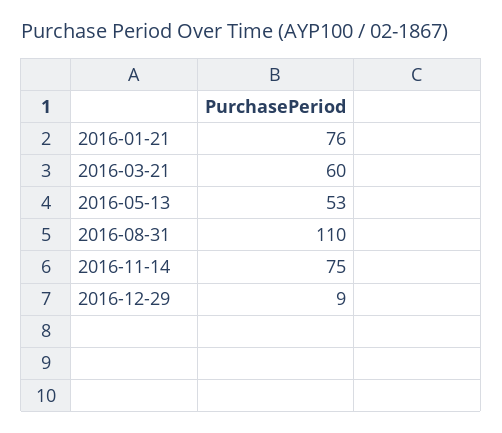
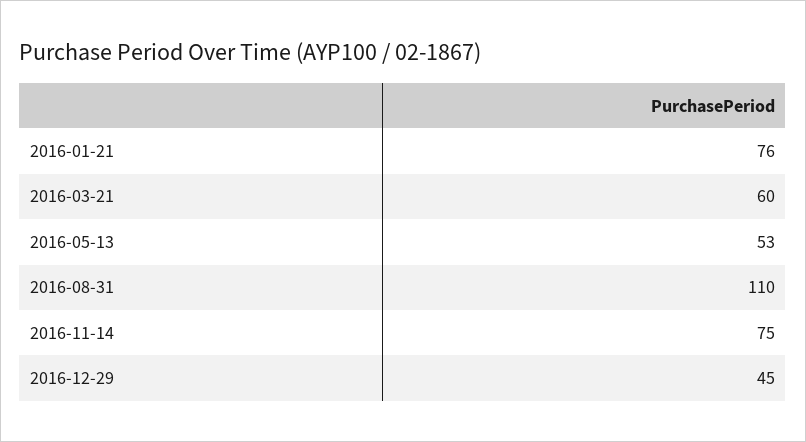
2016-12-29: 9 -> 45

